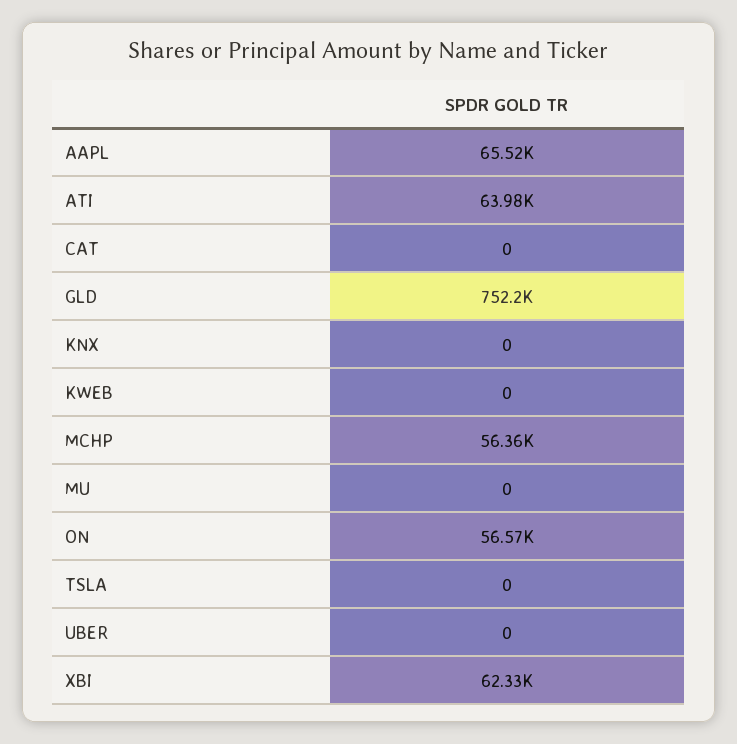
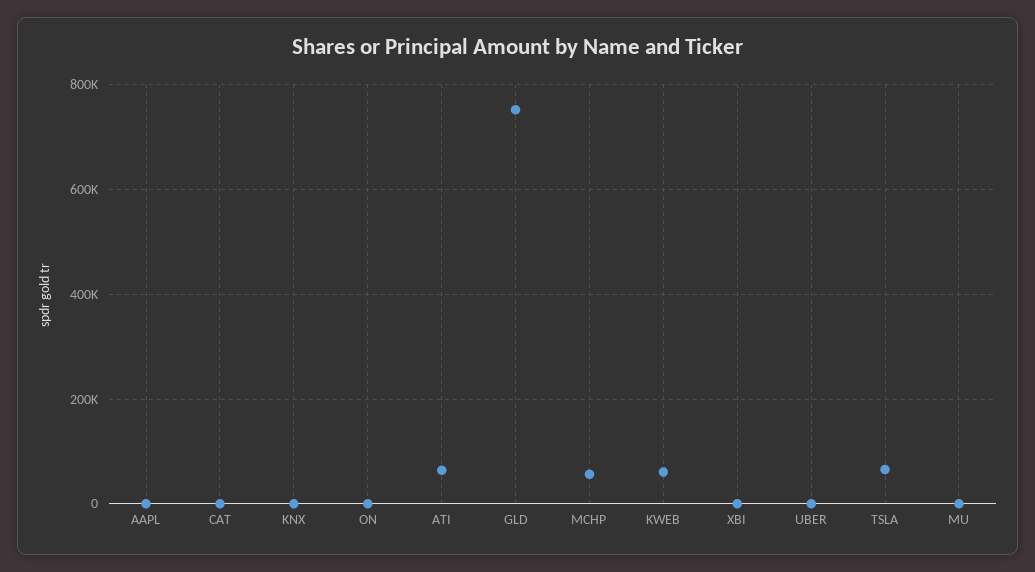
AAPL: 65520 -> 0
KWEB: 0 -> 60000
ON: 56570 -> 0
TSLA: 0 -> 60000
XBI: 62330 -> 0

